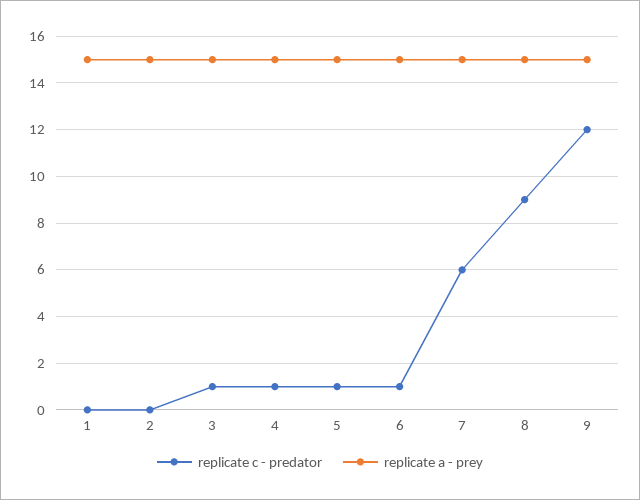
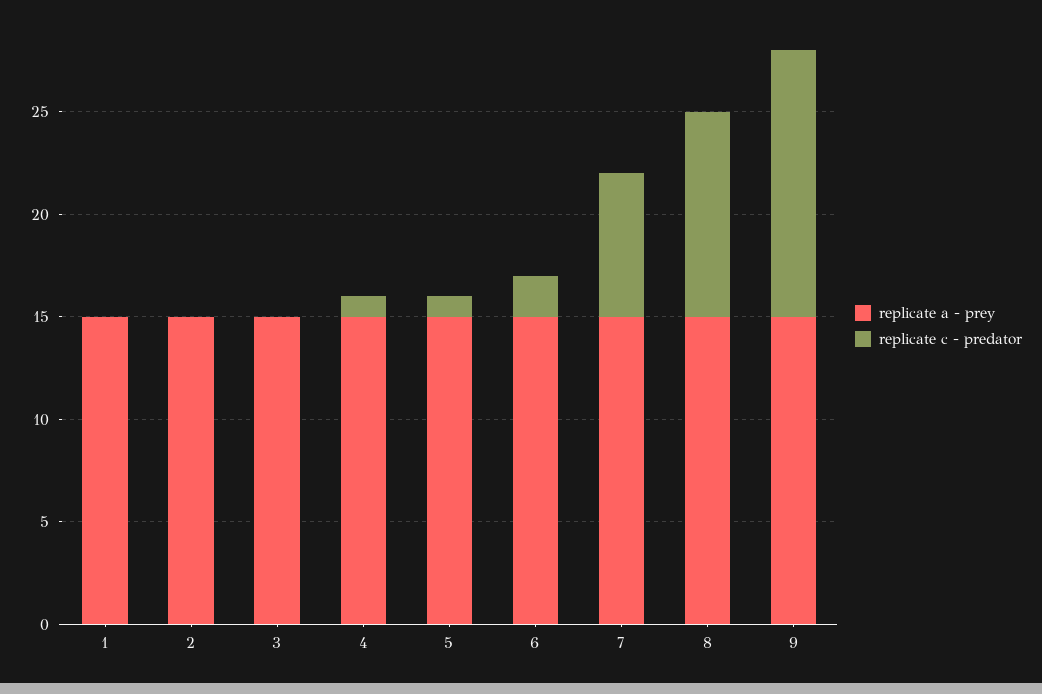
replicate c - predator, 3: 1 -> 0
replicate c - predator, 6: 1 -> 2
replicate c - predator, 7: 6 -> 7
replicate c - predator, 8: 9 -> 10
replicate c - predator, 9: 12 -> 13

